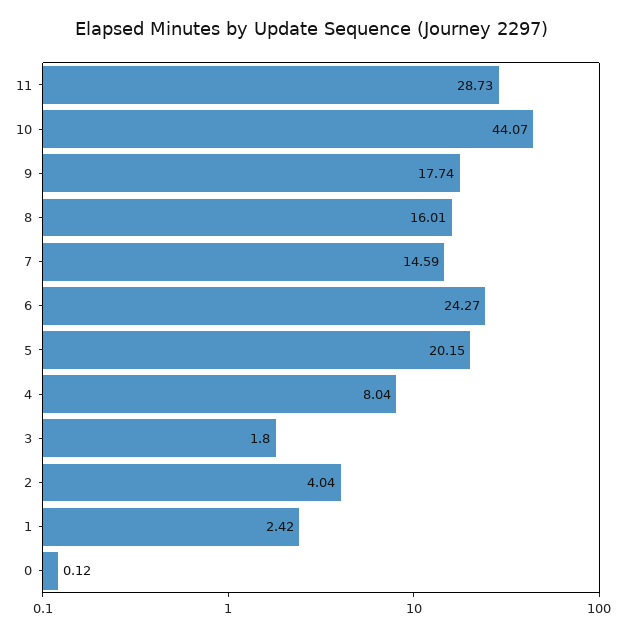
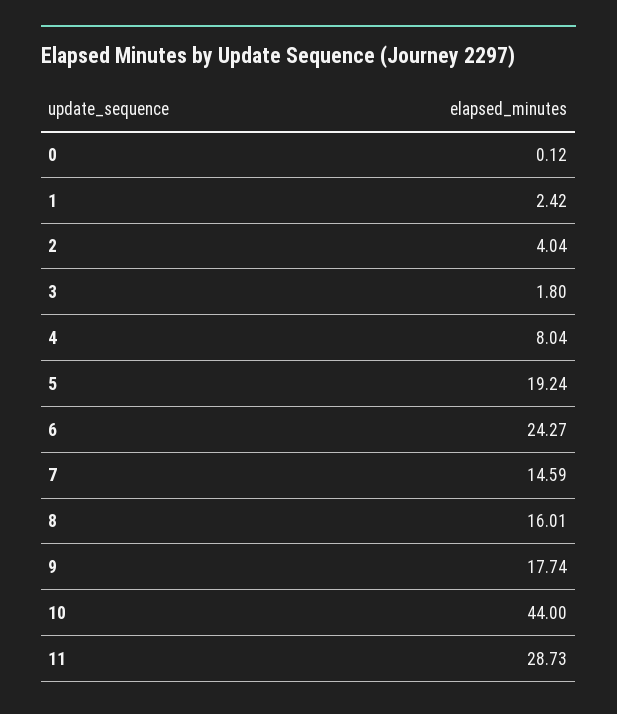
10: 44.07 -> 44
5: 20.15 -> 19.24

